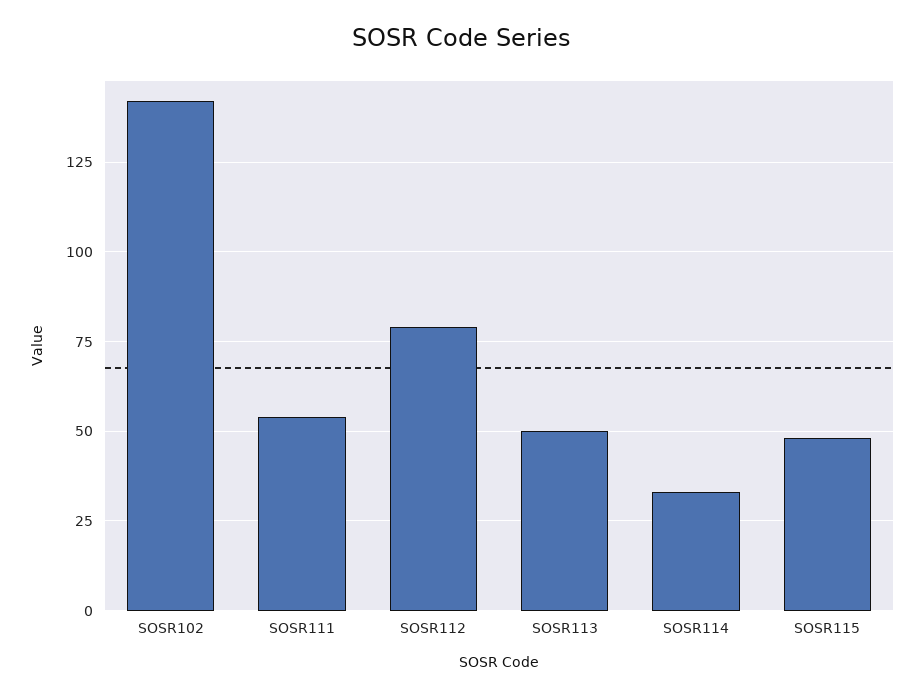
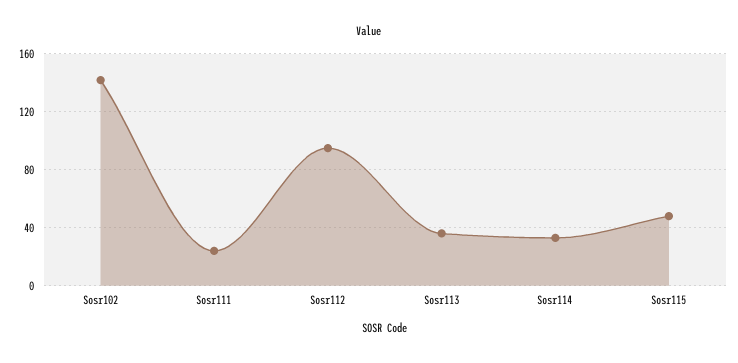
SOSR111: 55 -> 25
SOSR112: 80 -> 95
SOSR113: 50 -> 35

